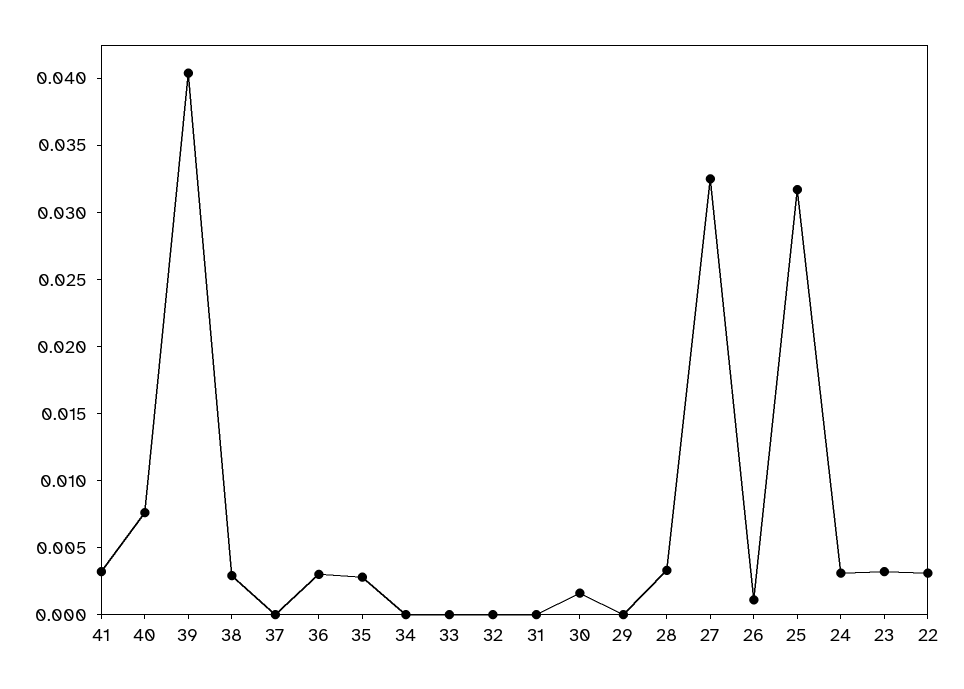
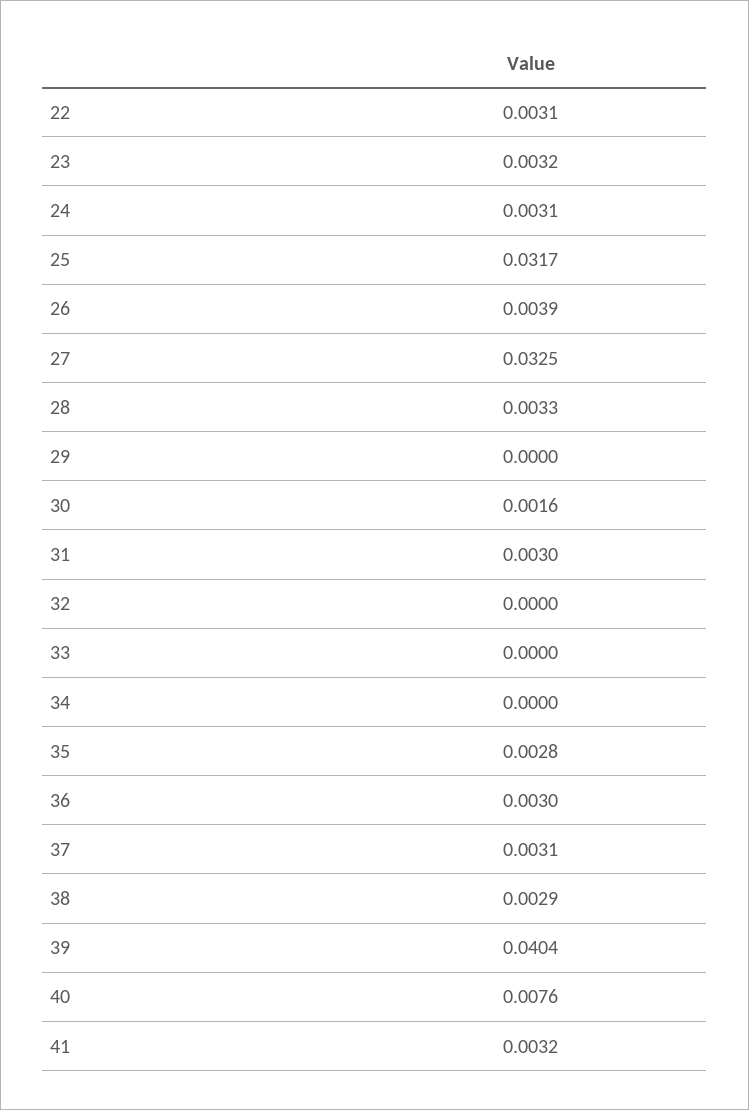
37: 0 -> 0.0031
31: 0 -> 0.003
26: 0.001 -> 0.0039

